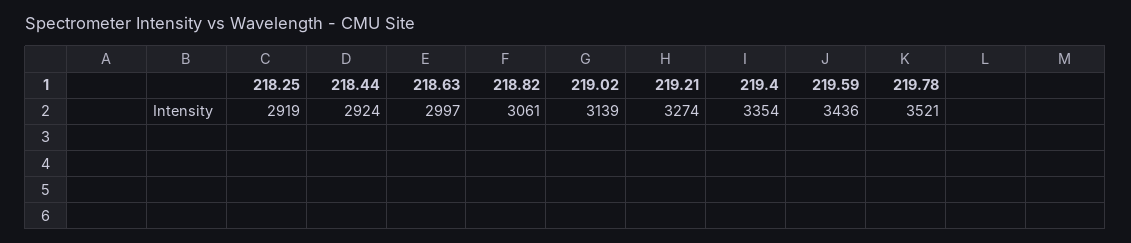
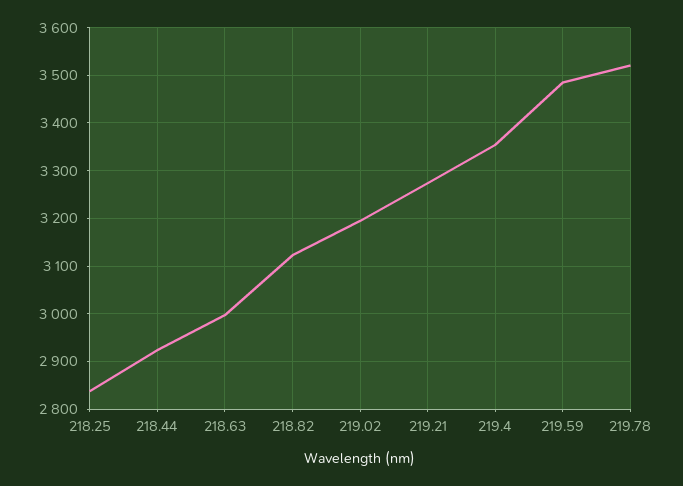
218.25: 2919 -> 2840
218.82: 3061 -> 3120
219.02: 3139 -> 3200
219.59: 3436 -> 3480

